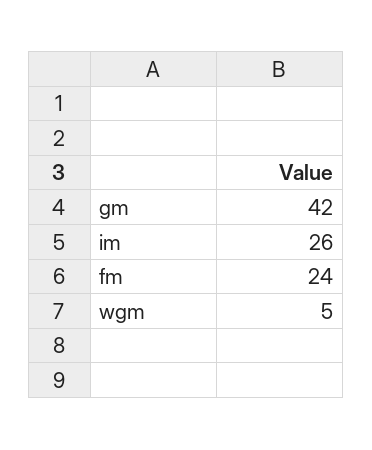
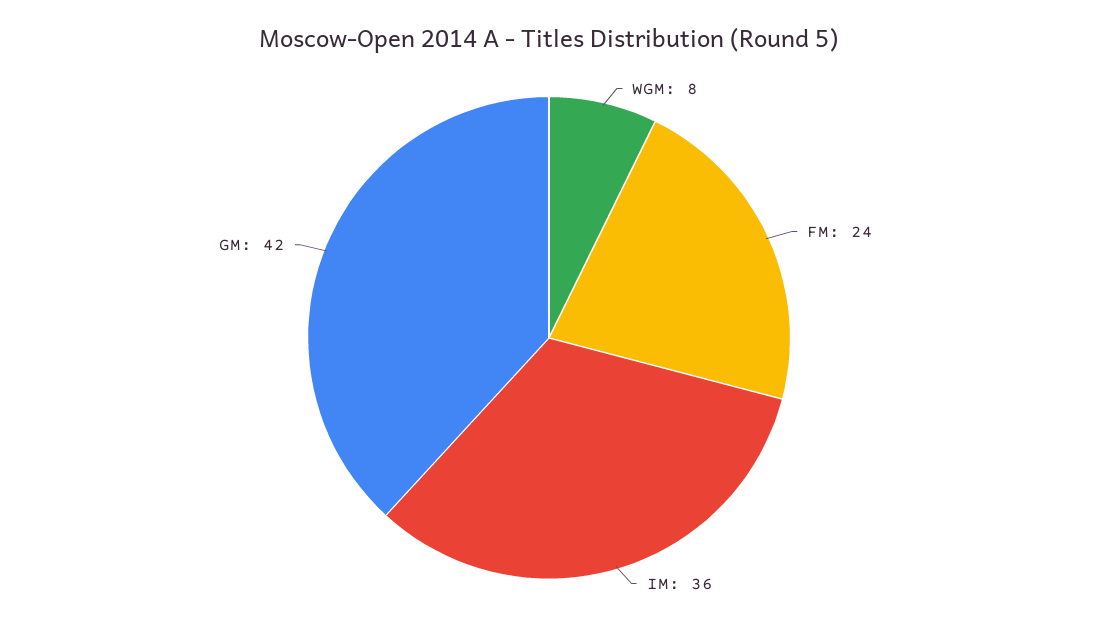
im: 26 -> 36
wgm: 5 -> 8

